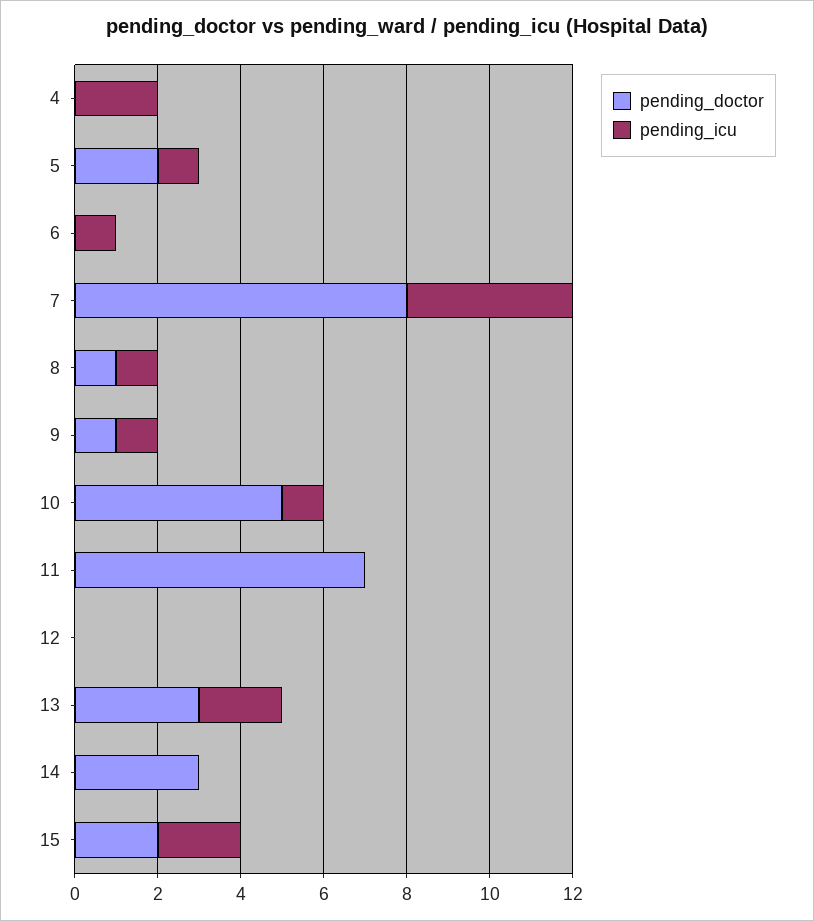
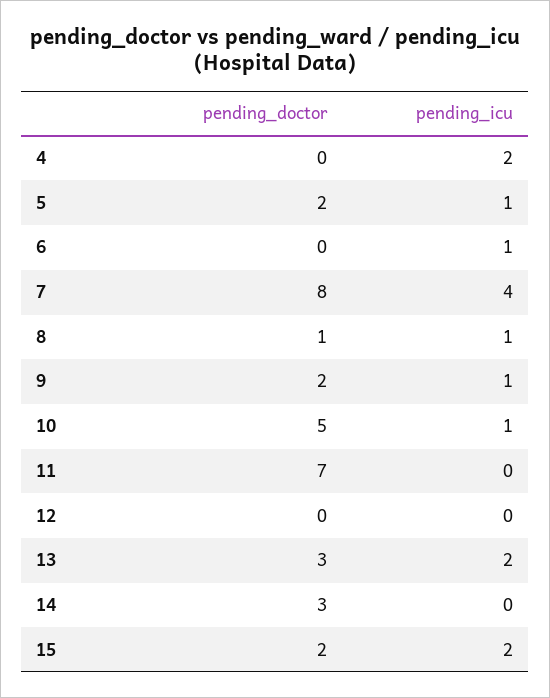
pending_doctor, 9: 1 -> 2

